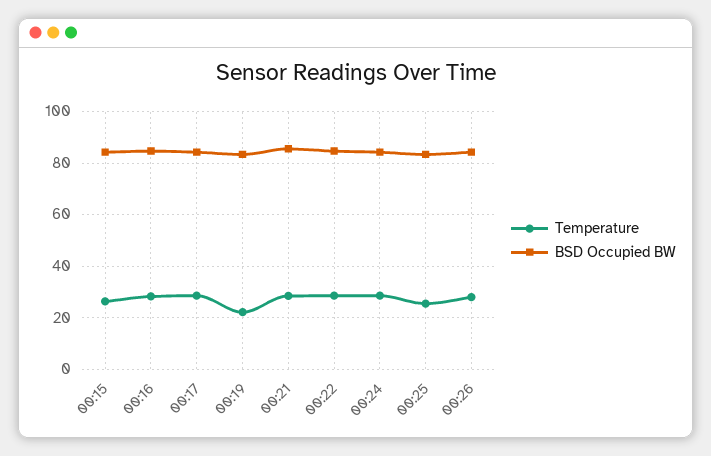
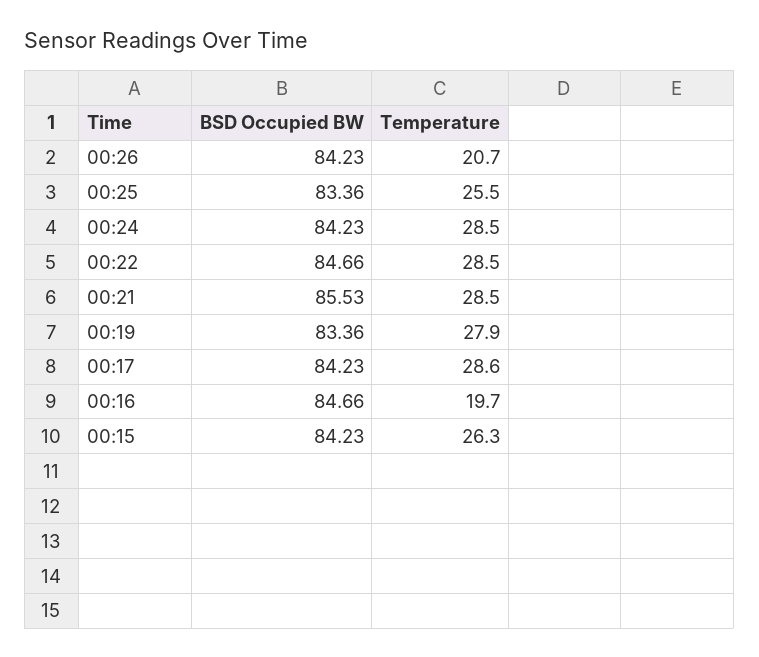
Temperature, 00:16: 27.5 -> 19.7
Temperature, 00:19: 22.5 -> 27.9
Temperature, 00:26: 27.5 -> 20.7

